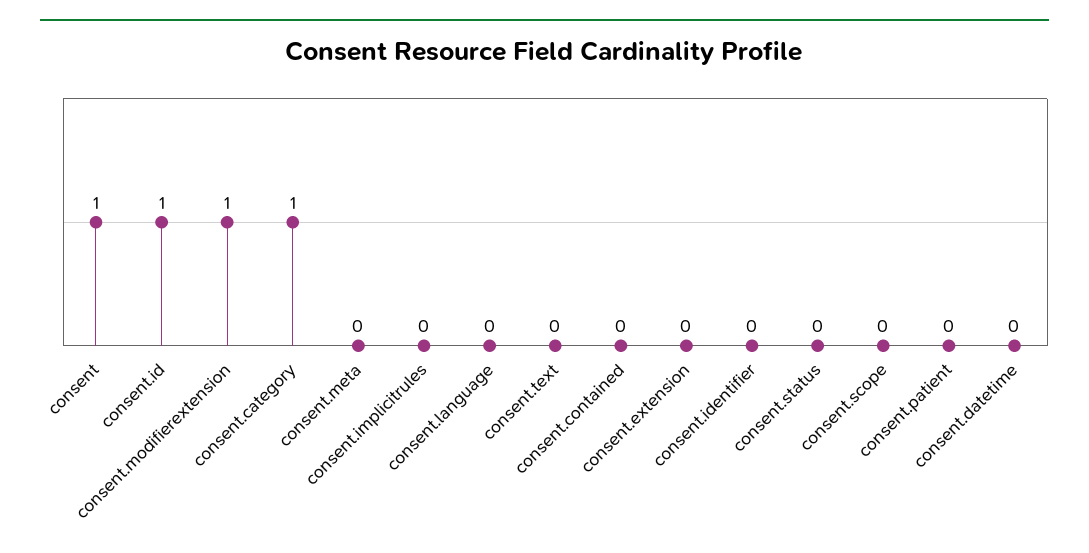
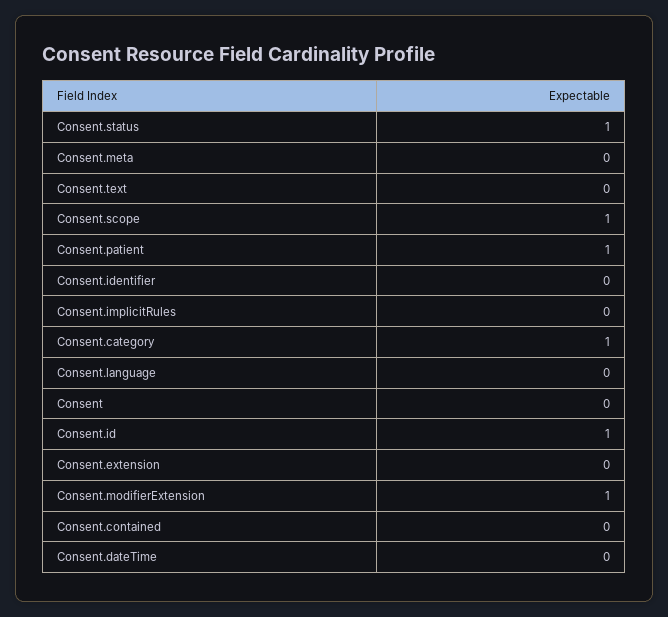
consent: 1 -> 0
consent.status: 0 -> 1
consent.scope: 0 -> 1
consent.patient: 0 -> 1

